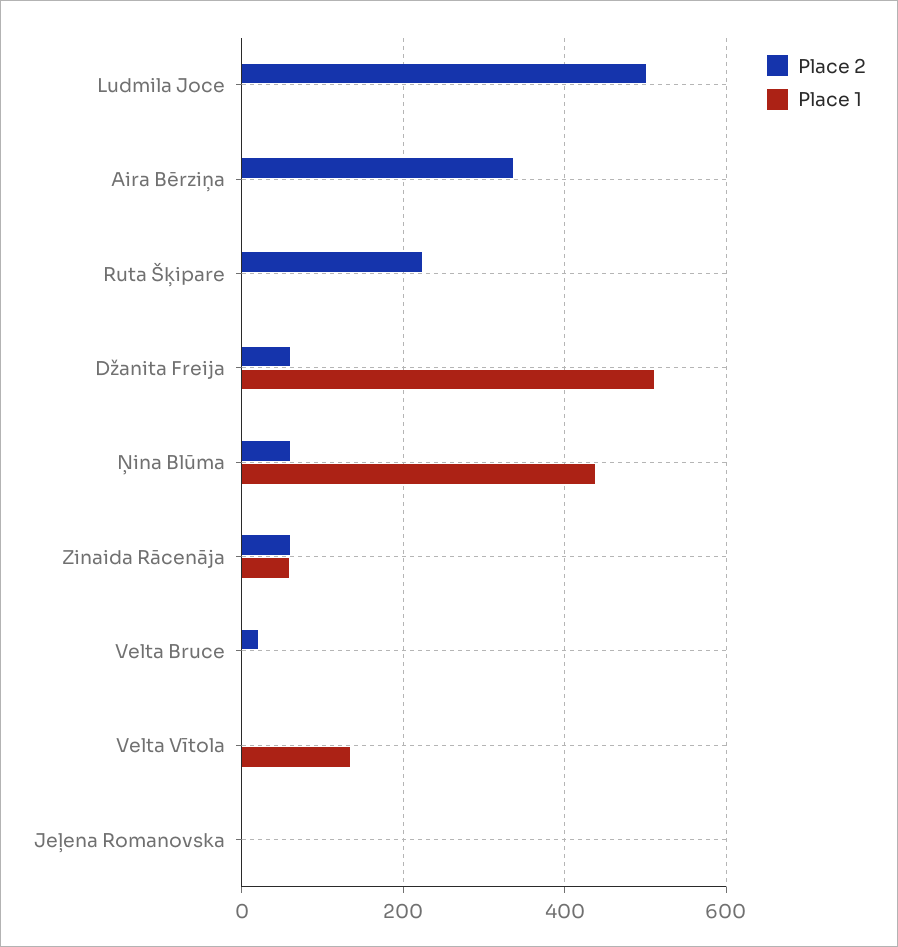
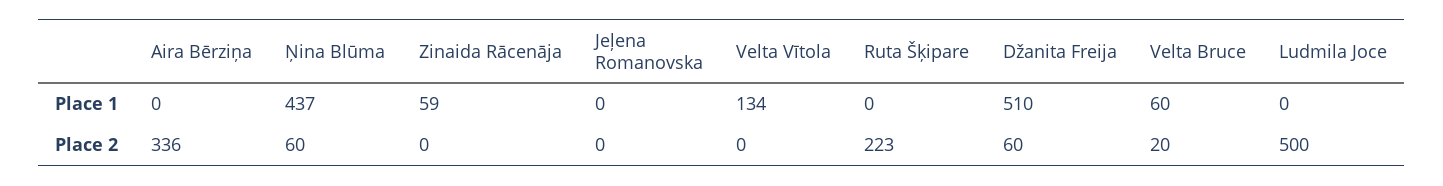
Place 2, Zinaida Rācenāja: 60 -> 0
Place 1, Velta Bruce: 0 -> 60

